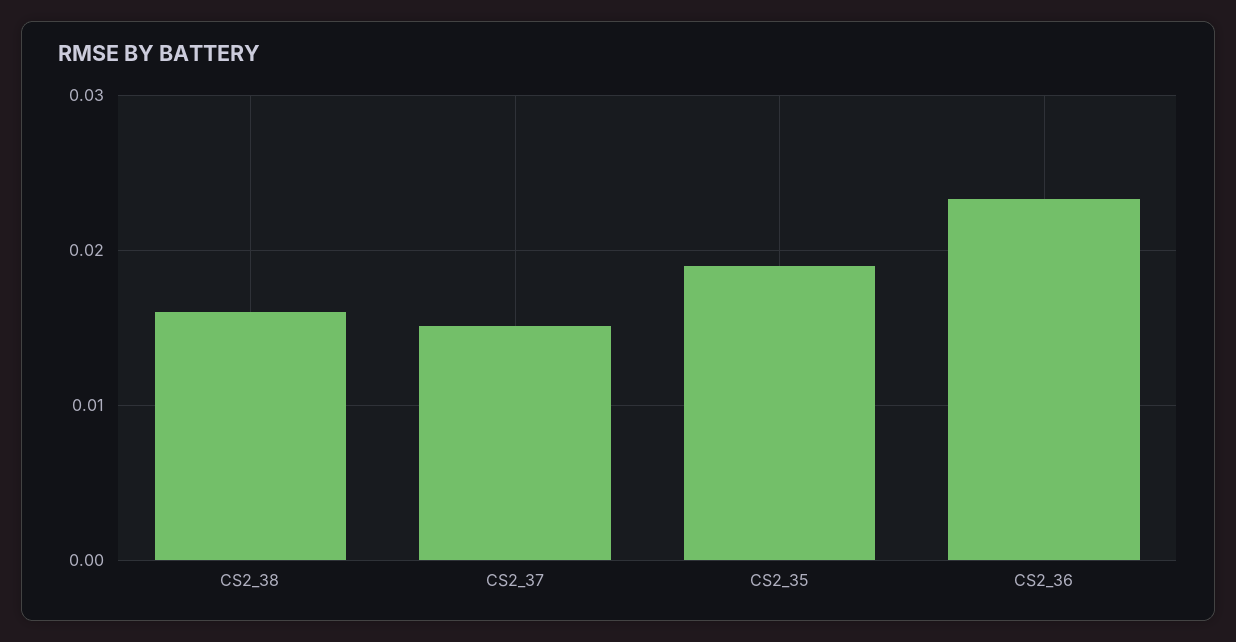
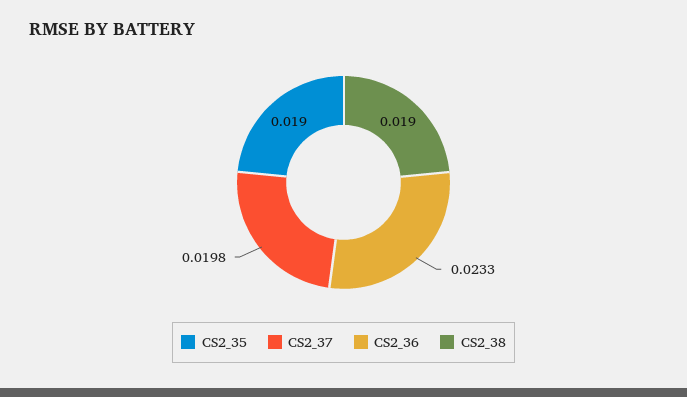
CS2_38: 0.016 -> 0.019
CS2_37: 0.015 -> 0.0198

